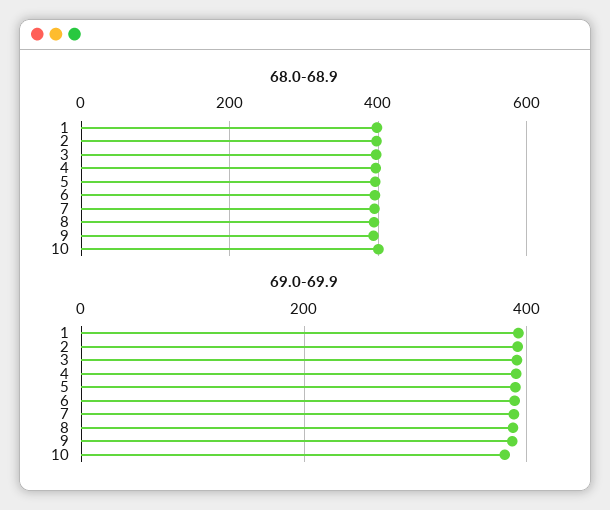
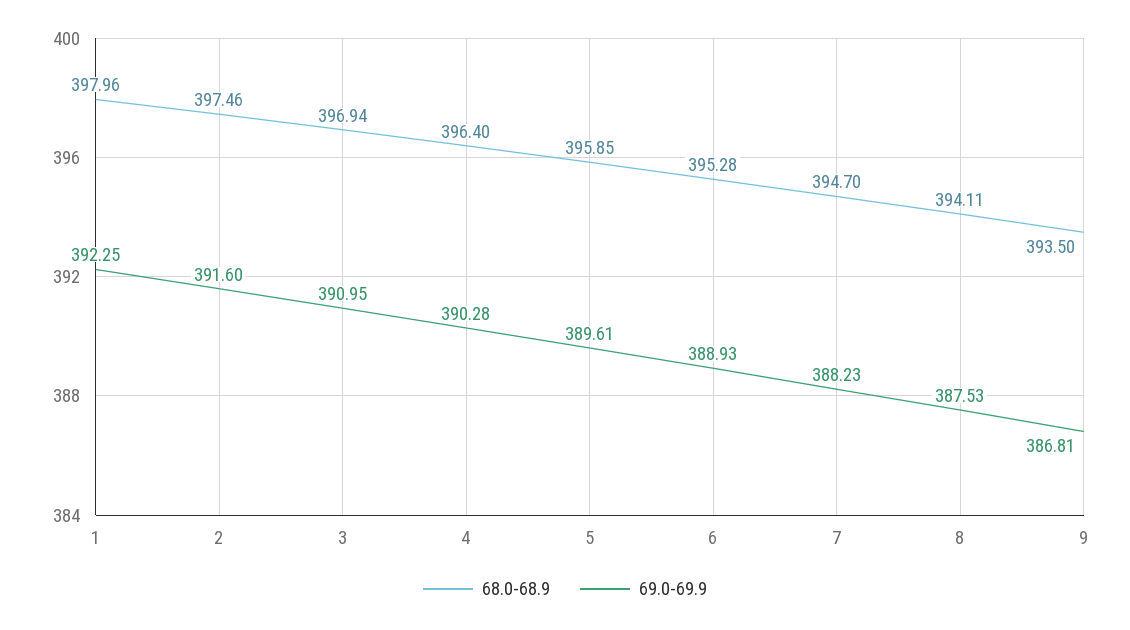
68.0-68.9, 10: 400 -> none
69.0-69.9, 10: 380 -> none

